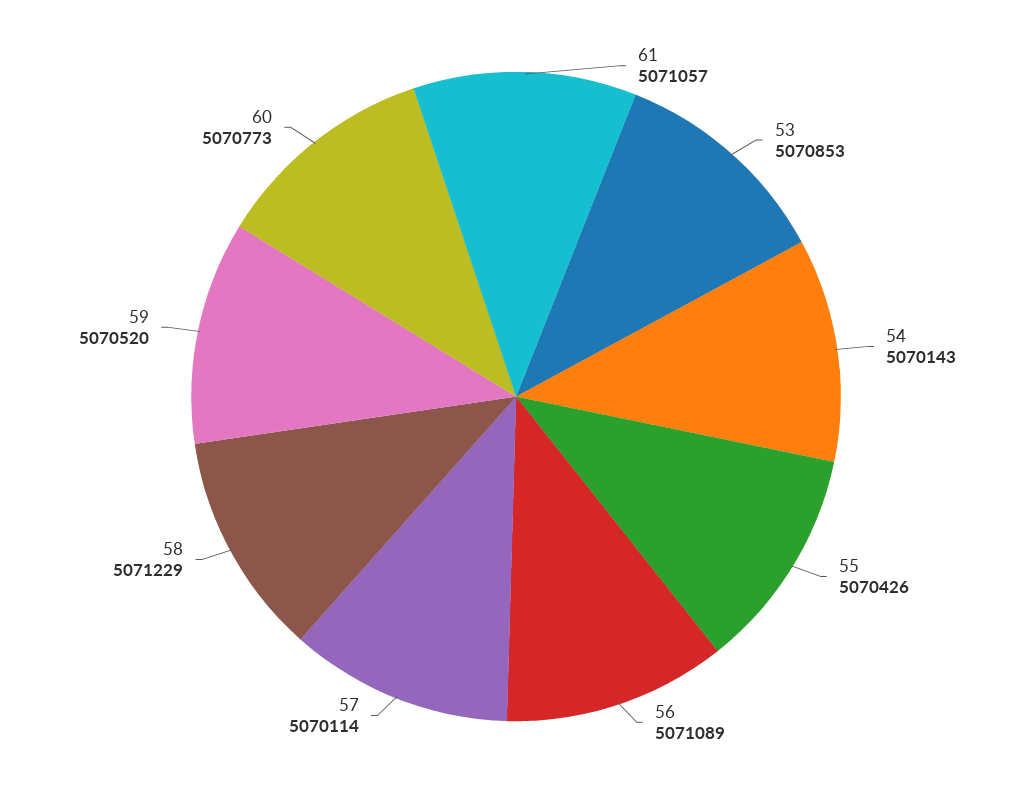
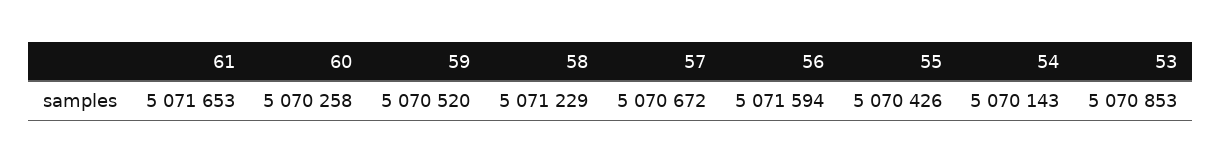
61: 5071057 -> 5071653
56: 5071089 -> 5071594
57: 5070114 -> 5070672
60: 5070773 -> 5070258

